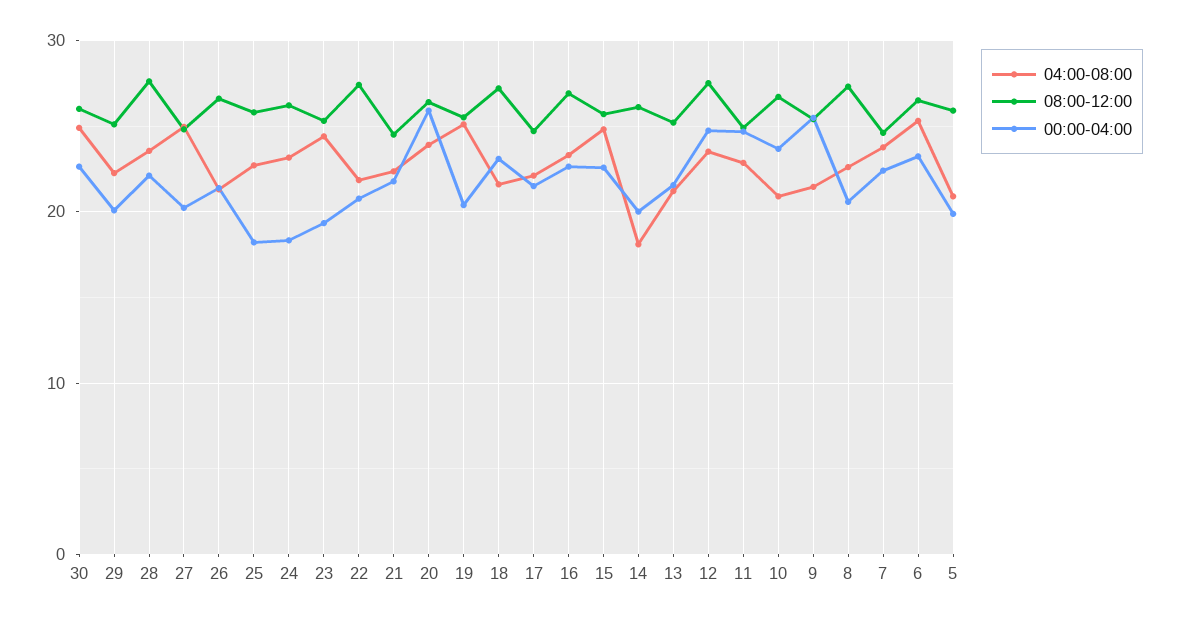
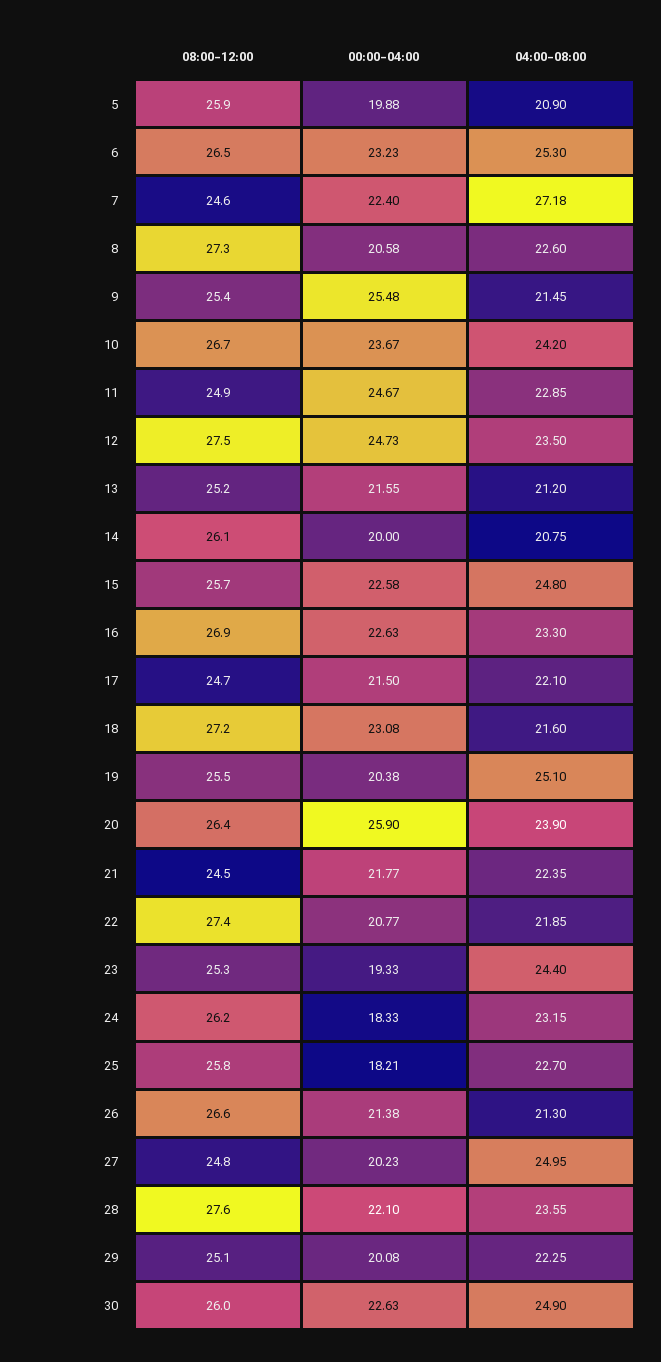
04:00-08:00, 14: 18 -> 20.75
04:00-08:00, 10: 21 -> 24.2
04:00-08:00, 7: 24 -> 27.18

